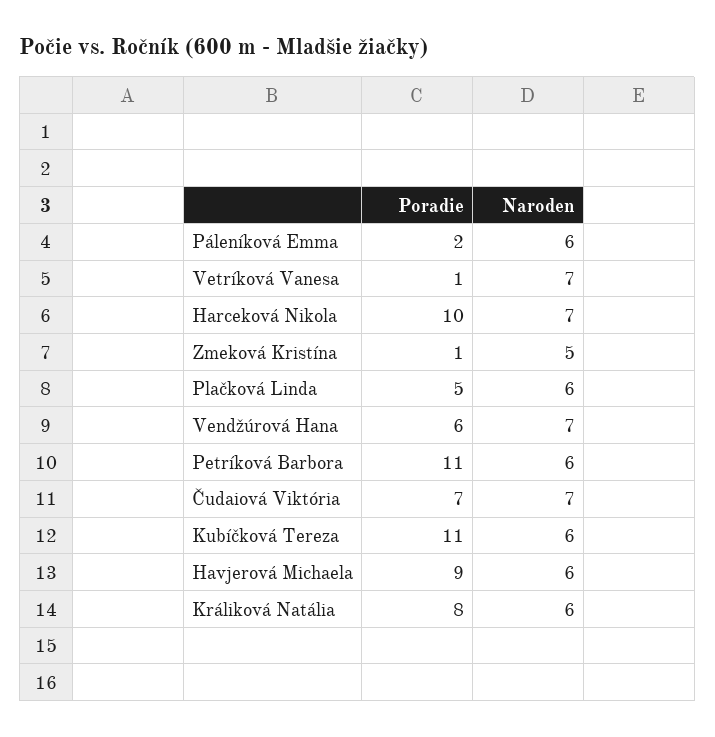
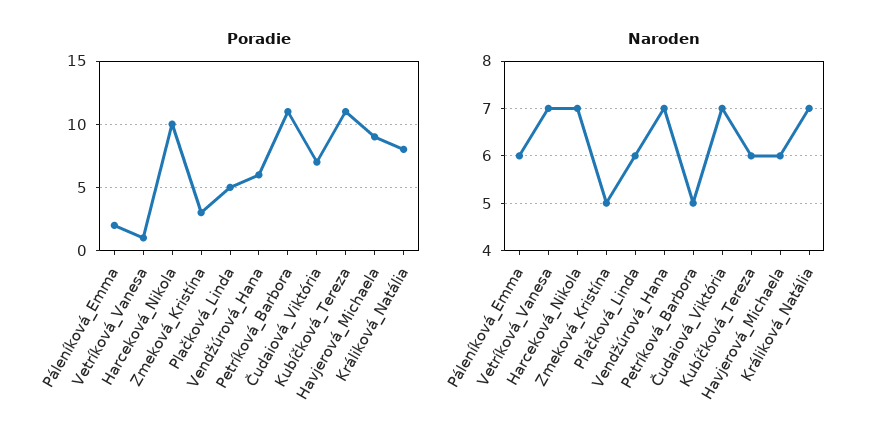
Poradie, Zmeková Kristína: 1 -> 3
Naroden, Petríková Barbora: 6 -> 5
Naroden, Králiková Natália: 6 -> 7

